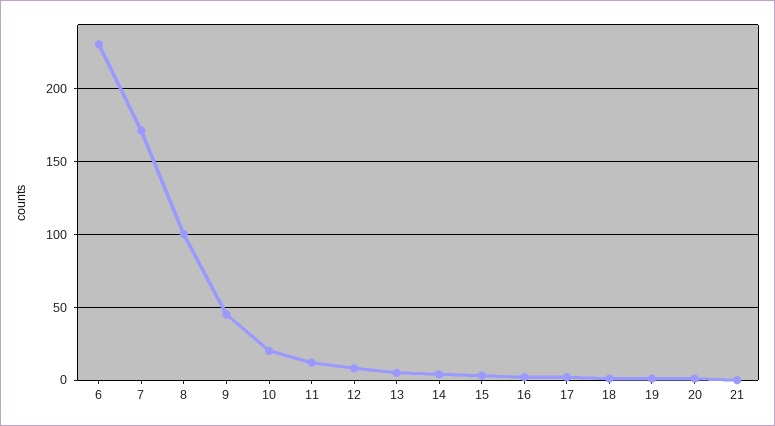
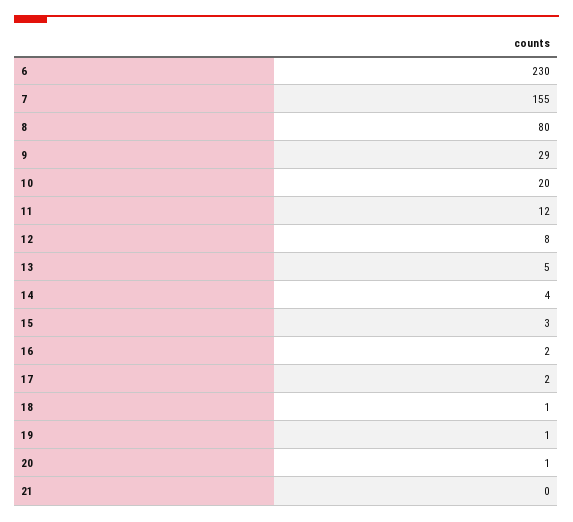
7: 170 -> 155
8: 100 -> 80
9: 45 -> 29

